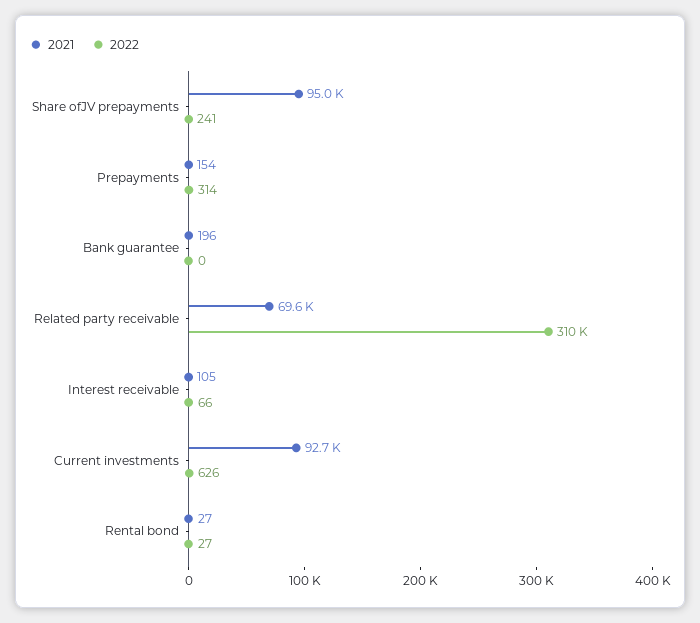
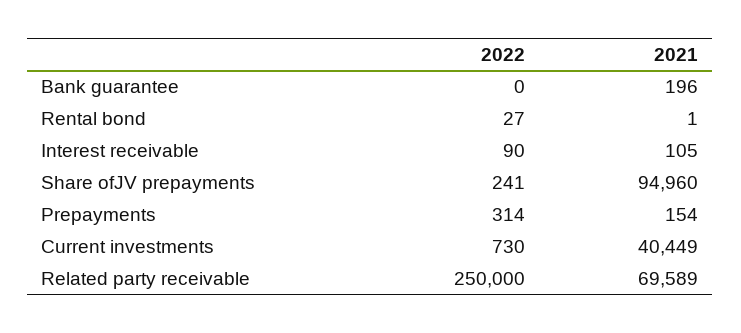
2022, Related party receivable: 310000 -> 250000
2022, Interest receivable: 66 -> 90
2021, Current investments: 92700 -> 40449
2022, Current investments: 626 -> 730
2021, Rental bond: 27 -> 1

